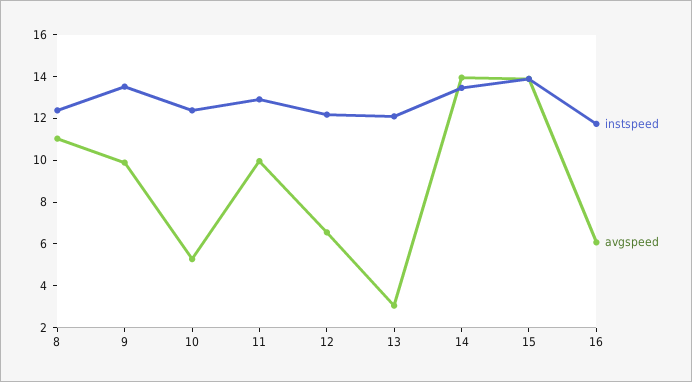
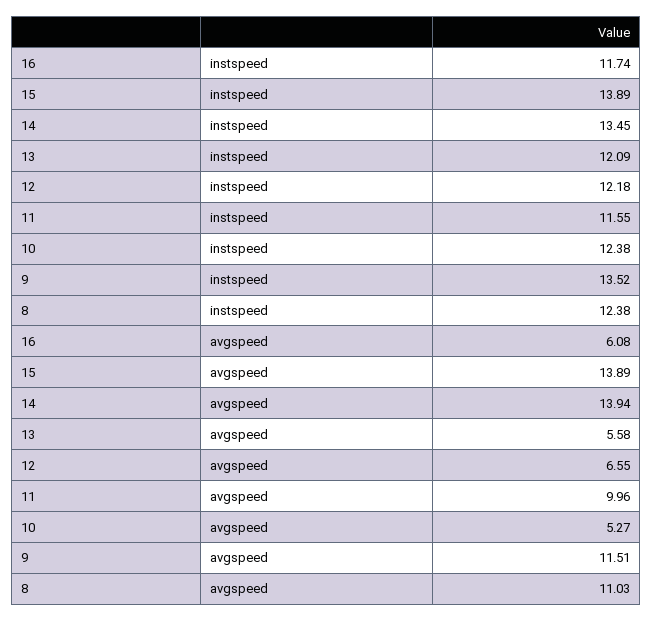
avgspeed, 9: 10 -> 11.51
instspeed, 11: 13 -> 11.55
avgspeed, 13: 3 -> 5.58

